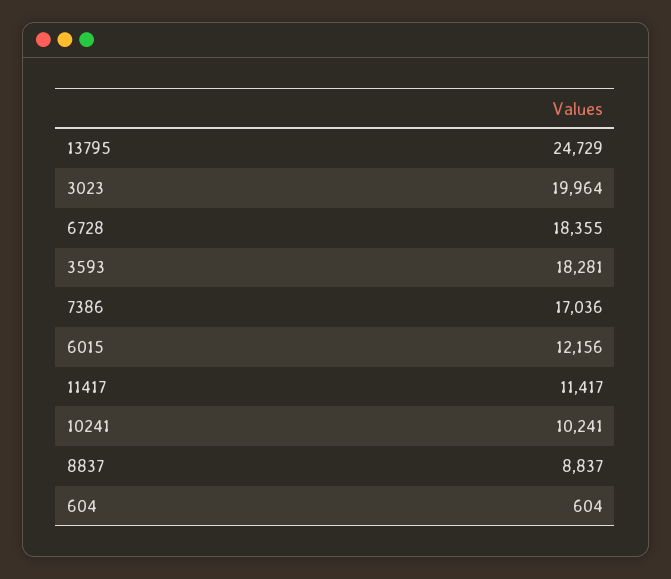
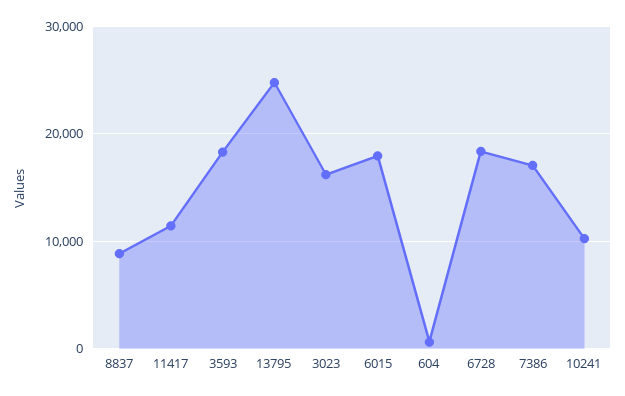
3023: 19964 -> 16000
6015: 12156 -> 18000

